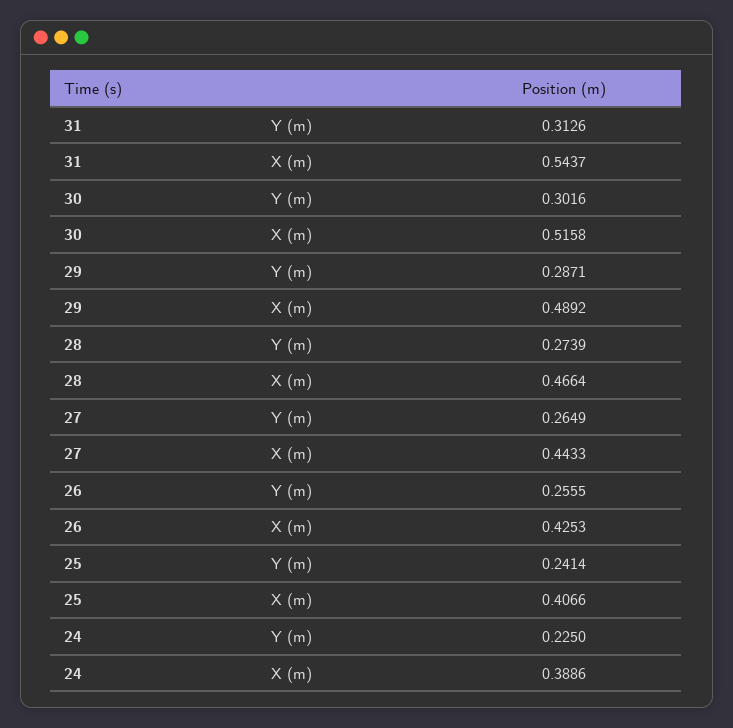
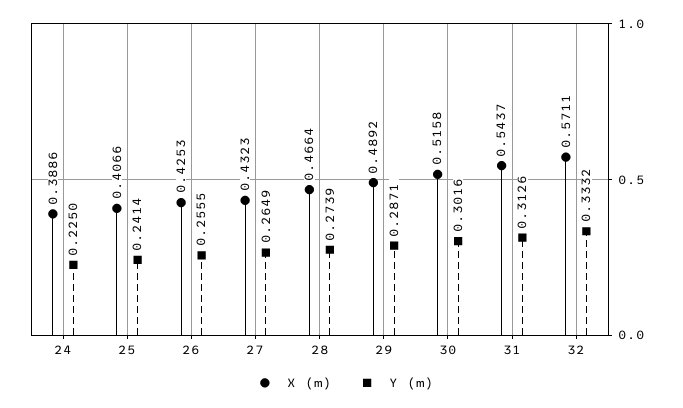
X (m), 27: 0.4433 -> 0.4323
X (m), 32: none -> 0.5711
Y (m), 32: none -> 0.3332

